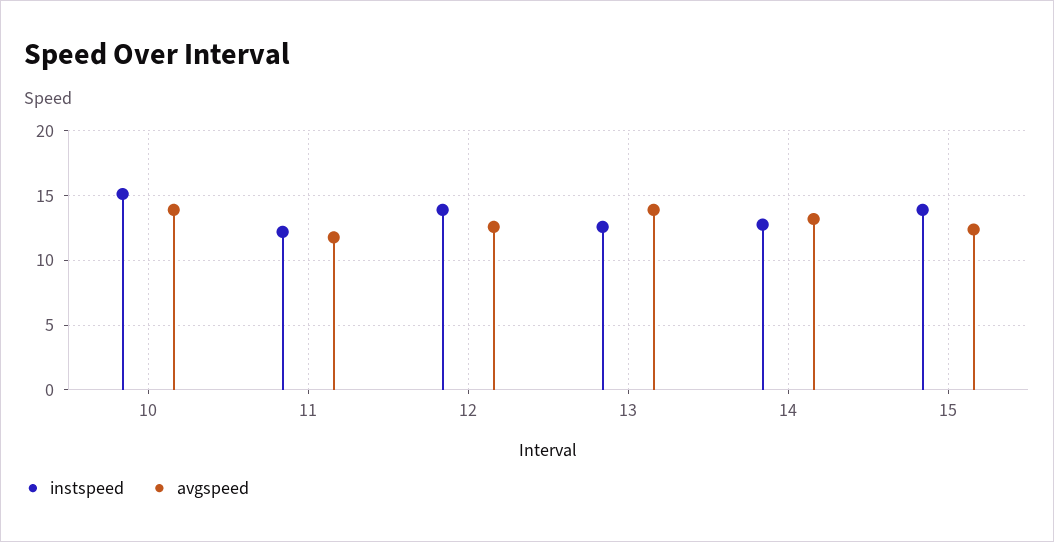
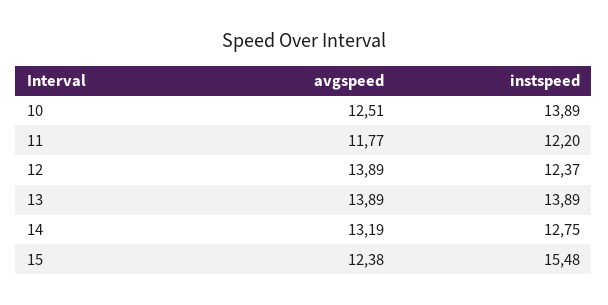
instspeed, 10: 15 -> 13.89
avgspeed, 10: 14 -> 12.51
instspeed, 12: 14 -> 12.37
avgspeed, 12: 12.5 -> 13.89
instspeed, 13: 12.5 -> 13.89
instspeed, 15: 14 -> 15.48

